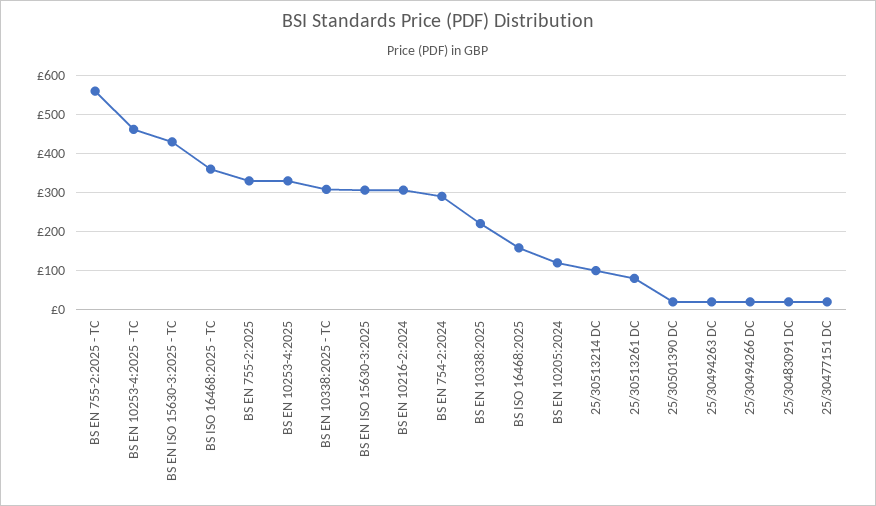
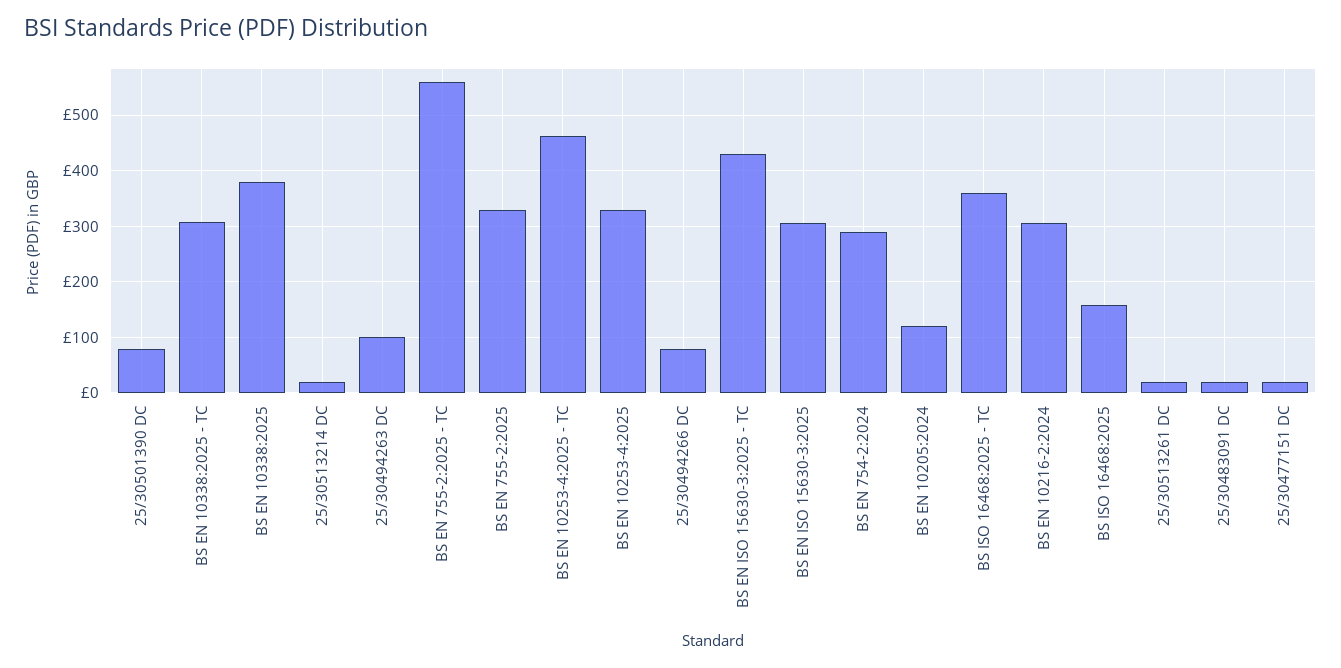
BS EN 10338:2025: 220 -> 380
25/30513214 DC: 100 -> 20
25/30513261 DC: 80 -> 20
25/30501390 DC: 20 -> 80
25/30494263 DC: 20 -> 100
25/30494266 DC: 20 -> 80

